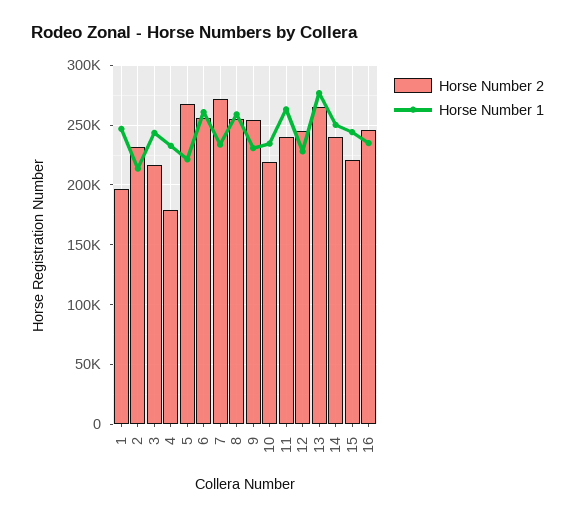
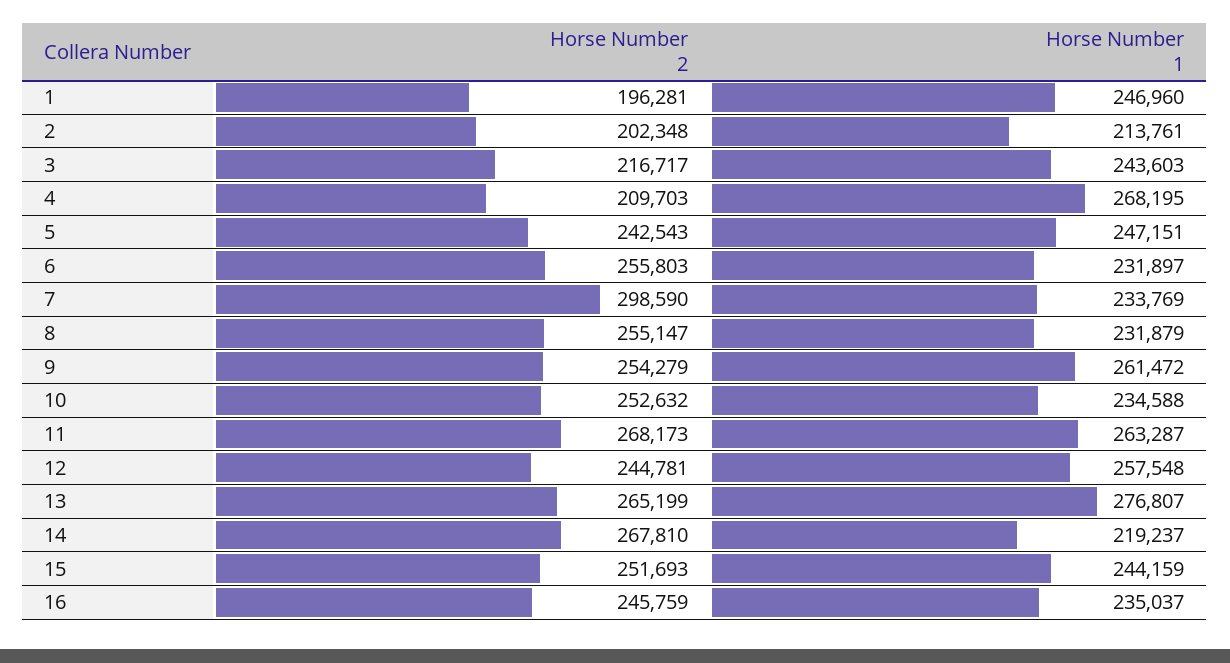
Horse Number 2, 2: 230000 -> 202348
Horse Number 2, 4: 180000 -> 209703
Horse Number 1, 4: 230000 -> 268195
Horse Number 2, 5: 270000 -> 242543
Horse Number 1, 5: 220000 -> 247151
Horse Number 1, 6: 260000 -> 231897
Horse Number 2, 7: 270000 -> 298590
Horse Number 1, 8: 260000 -> 231879
Horse Number 1, 9: 230000 -> 261472
Horse Number 2, 10: 220000 -> 252632
Horse Number 2, 11: 240000 -> 268173
Horse Number 1, 12: 230000 -> 257548
Horse Number 2, 14: 240000 -> 267810
Horse Number 1, 14: 250000 -> 219237
Horse Number 2, 15: 220000 -> 251693

